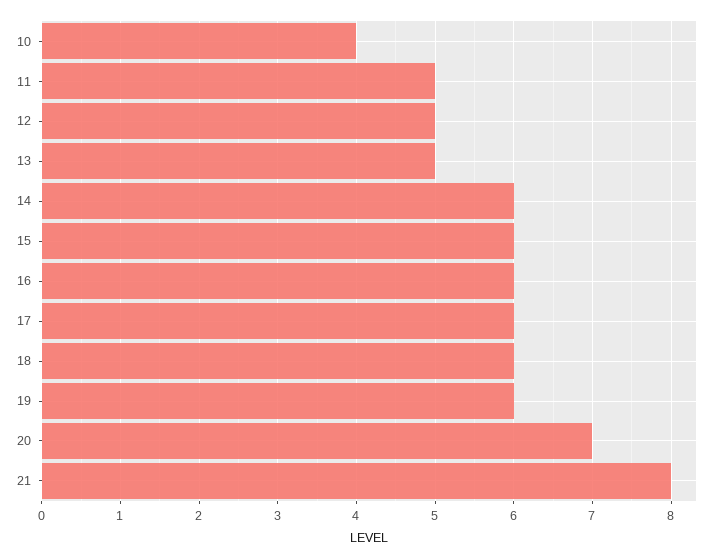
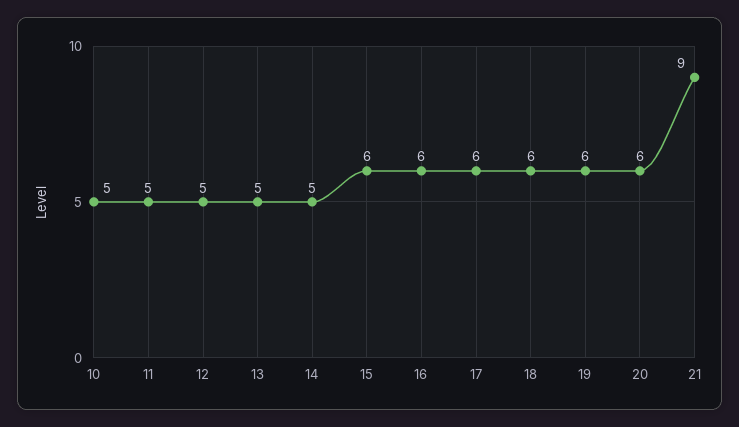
10: 4 -> 5
14: 6 -> 5
20: 7 -> 6
21: 8 -> 9

